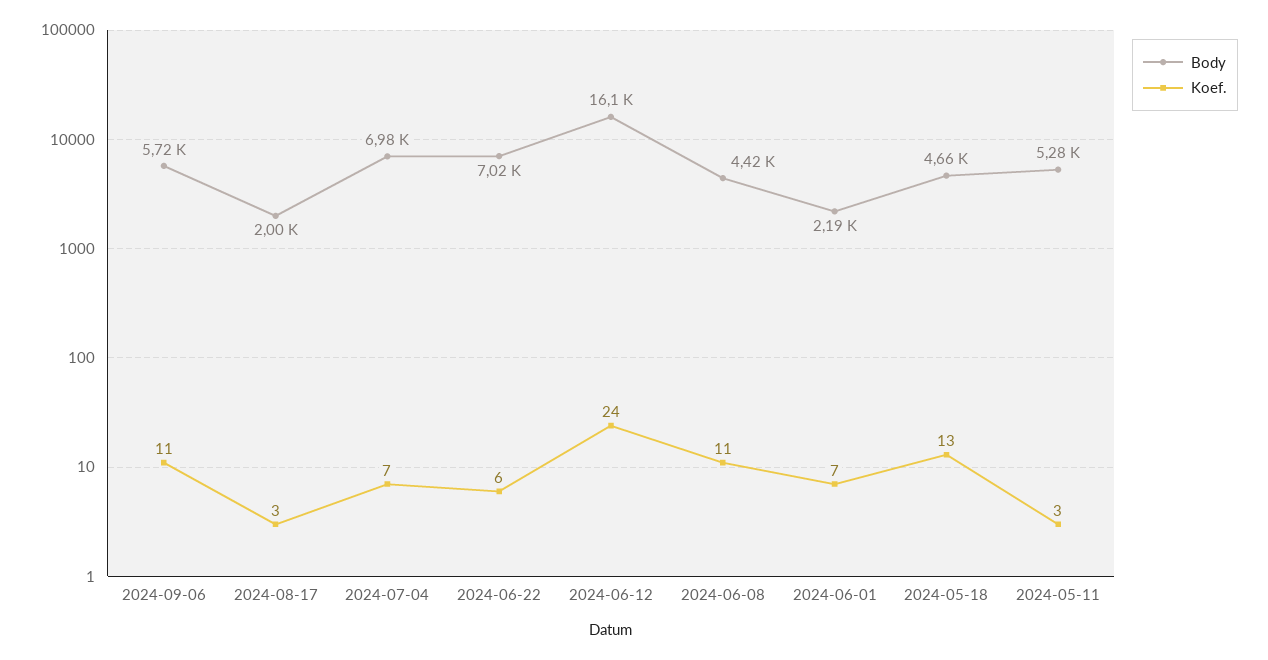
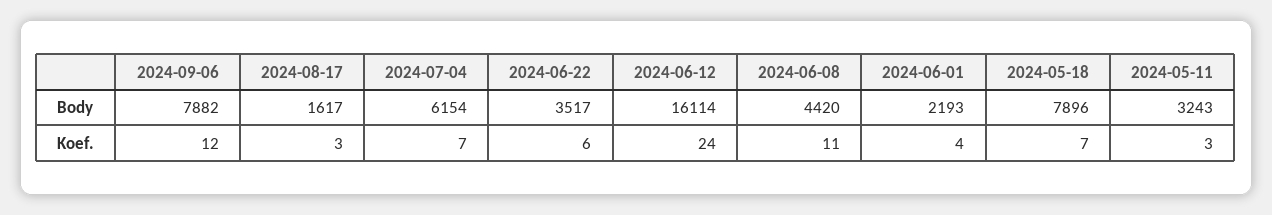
Body, 2024-09-06: 5720 -> 7882
Koef., 2024-09-06: 11 -> 12
Body, 2024-08-17: 2000 -> 1617
Body, 2024-07-04: 6980 -> 6154
Body, 2024-06-22: 7020 -> 3517
Koef., 2024-06-01: 7 -> 4
Body, 2024-05-18: 4660 -> 7896
Koef., 2024-05-18: 13 -> 7
Body, 2024-05-11: 5280 -> 3243

